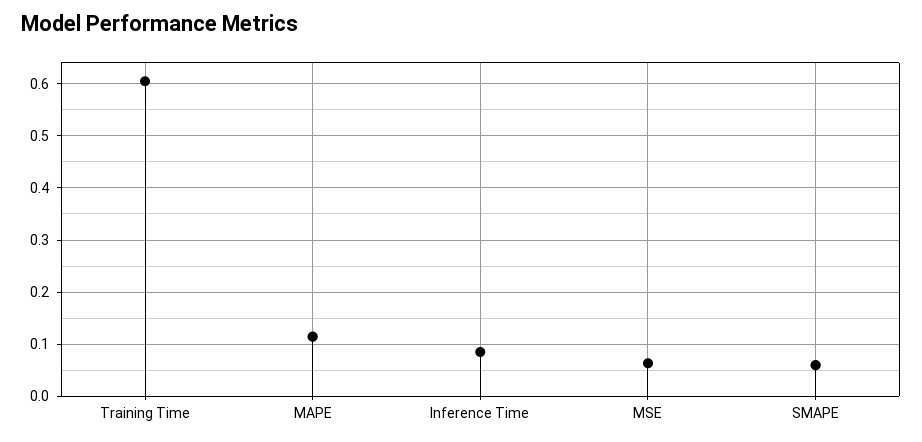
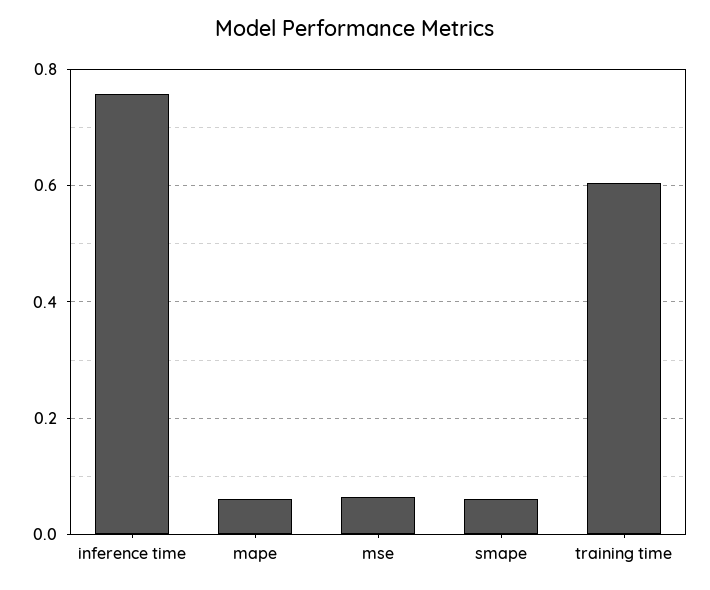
MAPE: 0.12 -> 0.06
Inference Time: 0.08 -> 0.76

